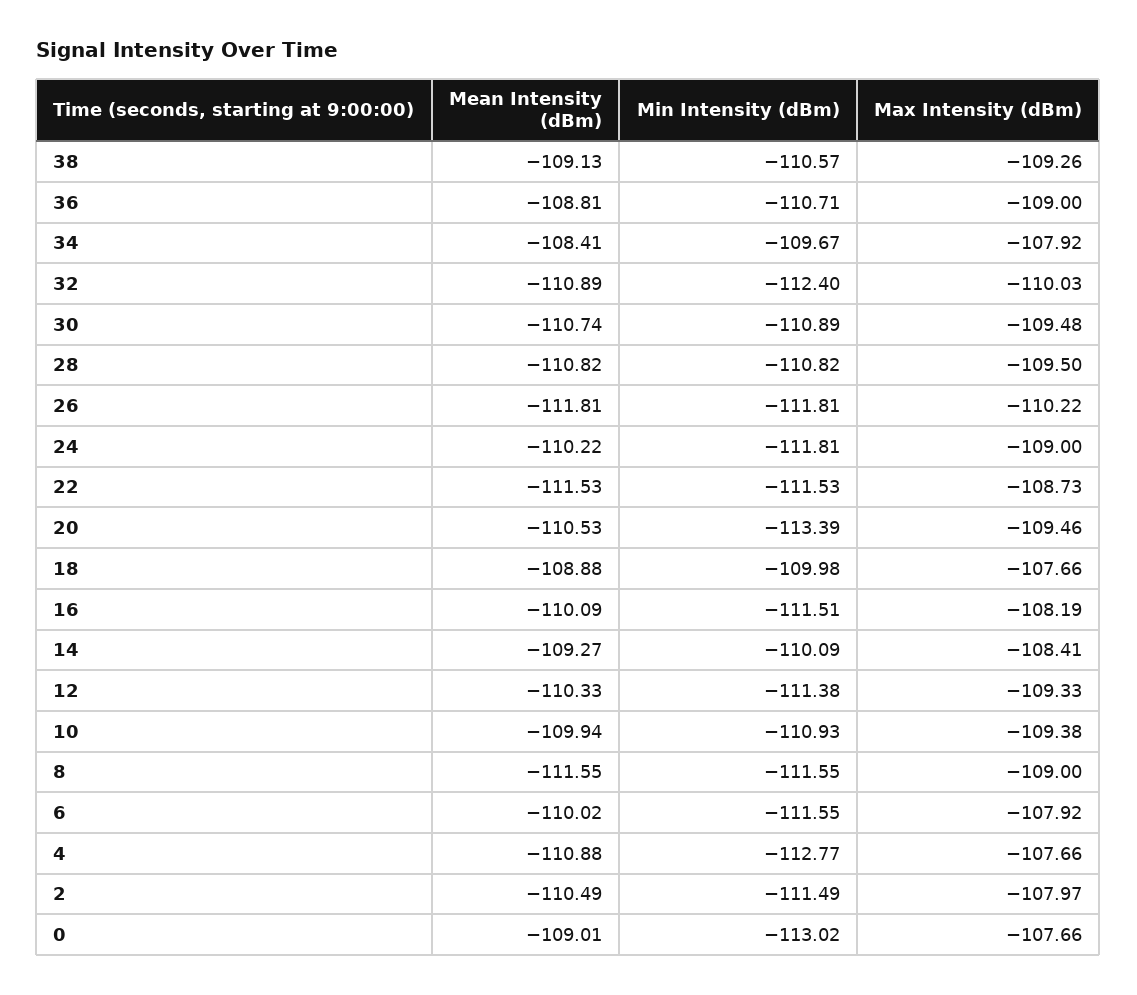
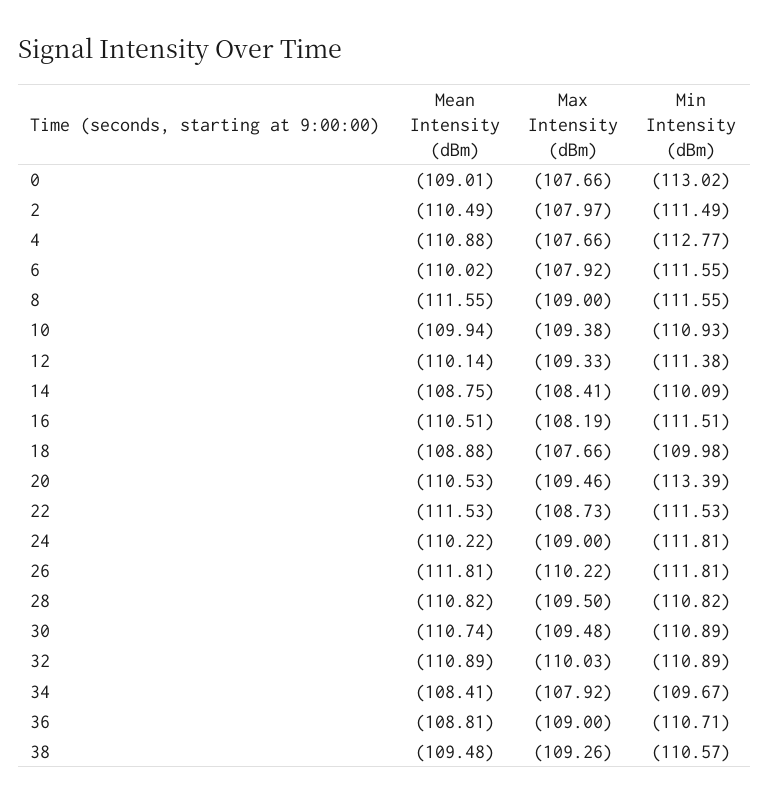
Mean Intensity (dBm), 38: -109.13 -> -109.48
Min Intensity (dBm), 32: -112.4 -> -110.89
Mean Intensity (dBm), 16: -110.09 -> -110.51
Mean Intensity (dBm), 14: -109.27 -> -108.75
Mean Intensity (dBm), 12: -110.33 -> -110.14

